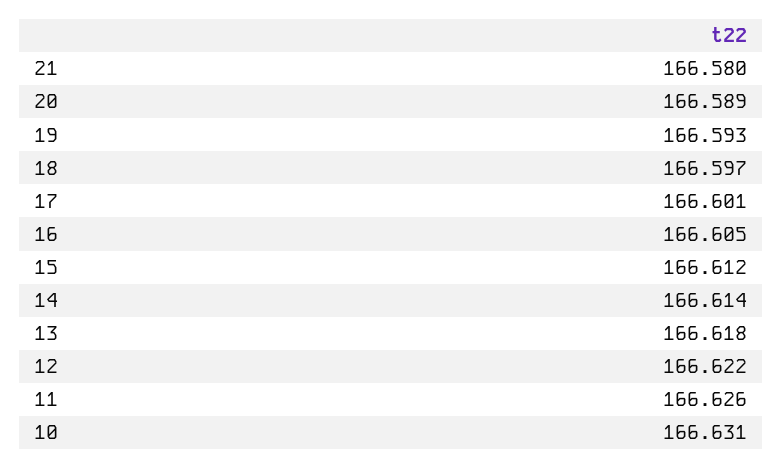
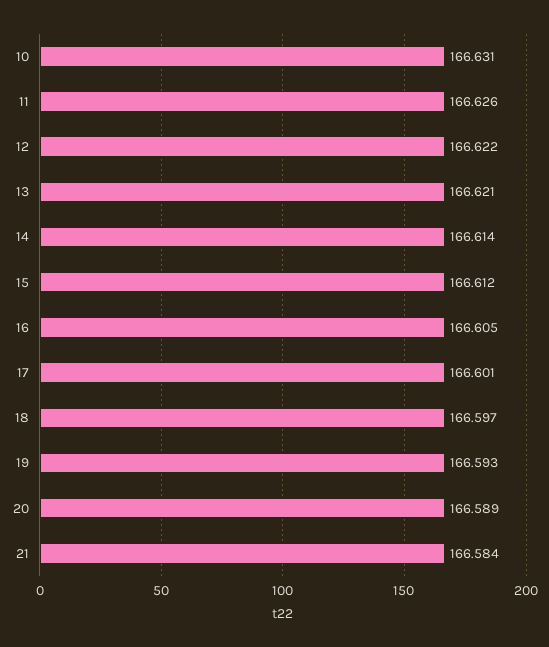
21: 166.58 -> 166.584
13: 166.618 -> 166.621

